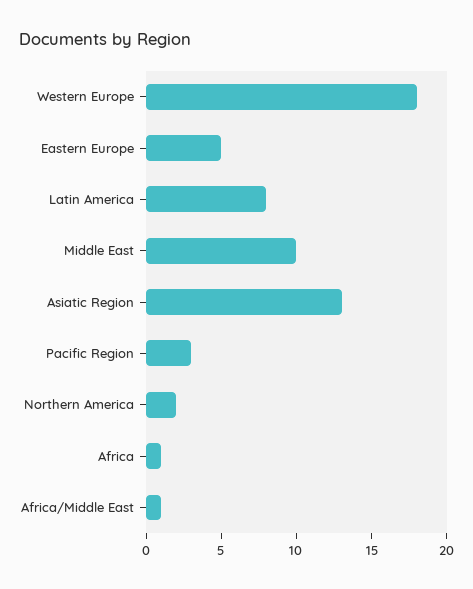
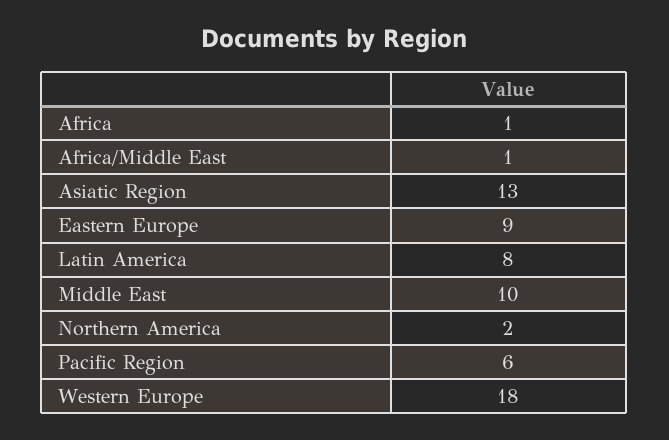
Eastern Europe: 5 -> 9
Pacific Region: 3 -> 6

